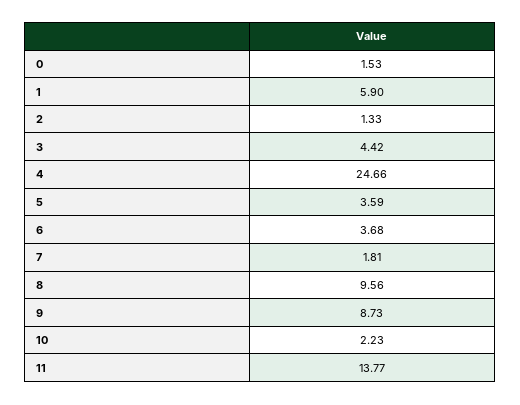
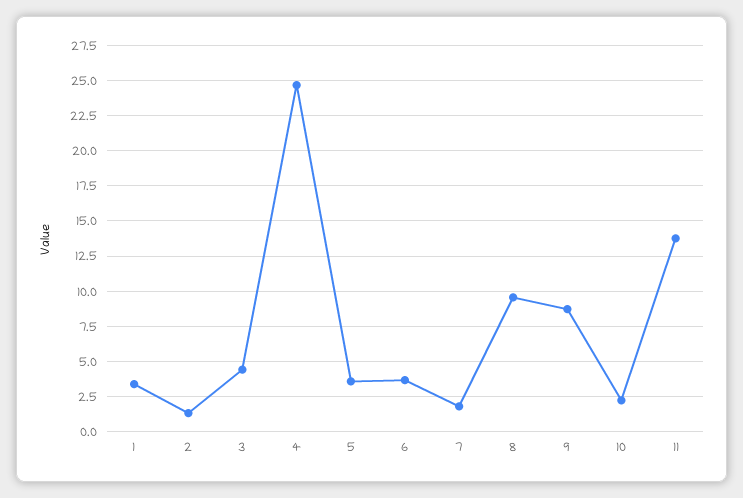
0: 1.53 -> none
1: 5.9 -> 3.5

